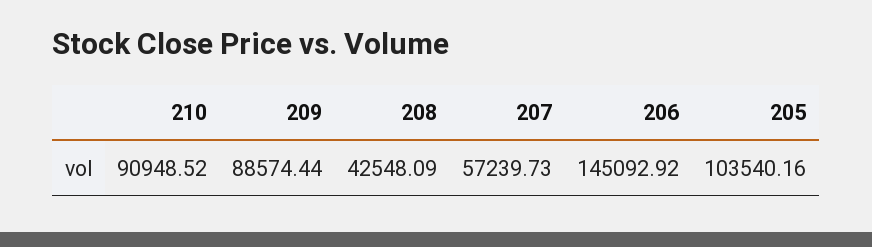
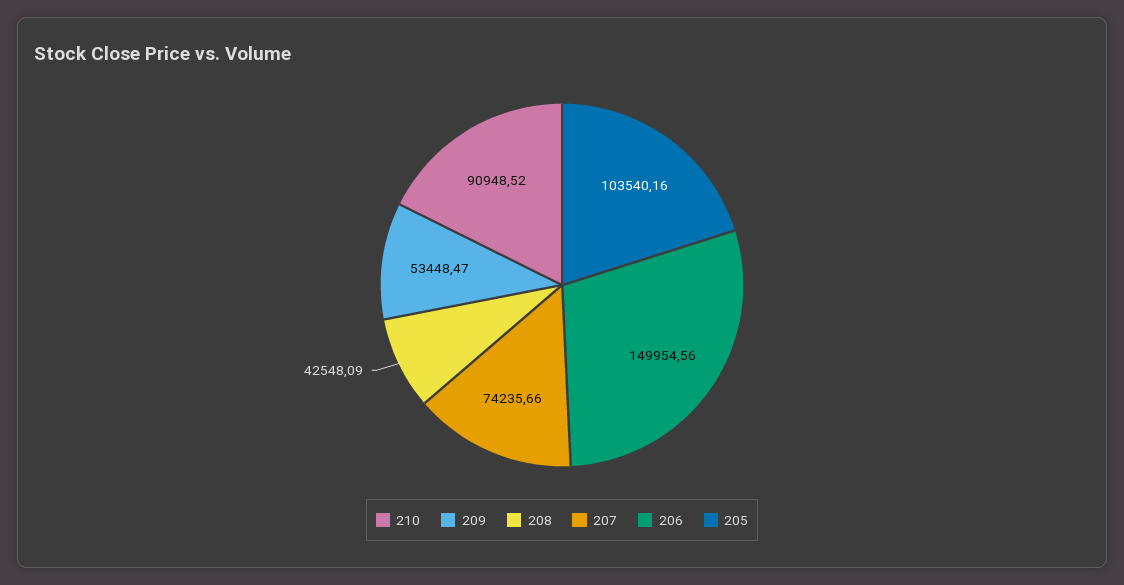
209: 88574.44 -> 53448.47
207: 57239.73 -> 74235.66
206: 145092.92 -> 149954.56

